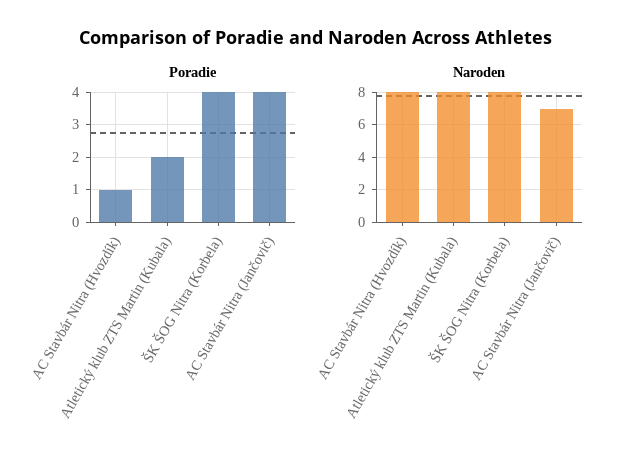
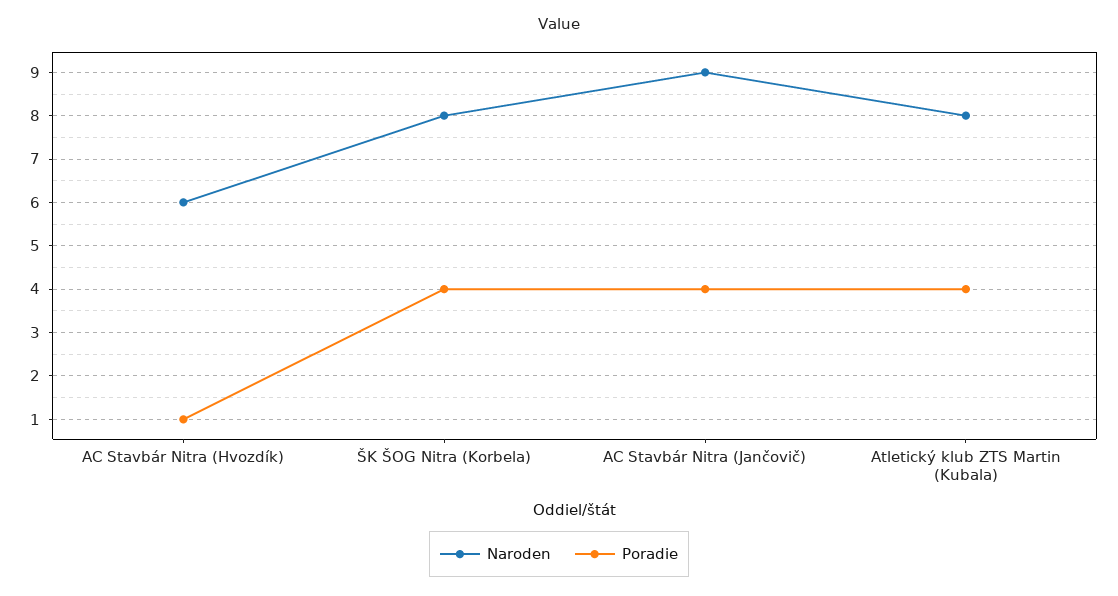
Poradie, Atletický klub ZTS Martin (Kubala): 2 -> 4
Naroden, AC Stavbár Nitra (Hvozdík): 8 -> 6
Naroden, AC Stavbár Nitra (Jančovič): 7 -> 9

